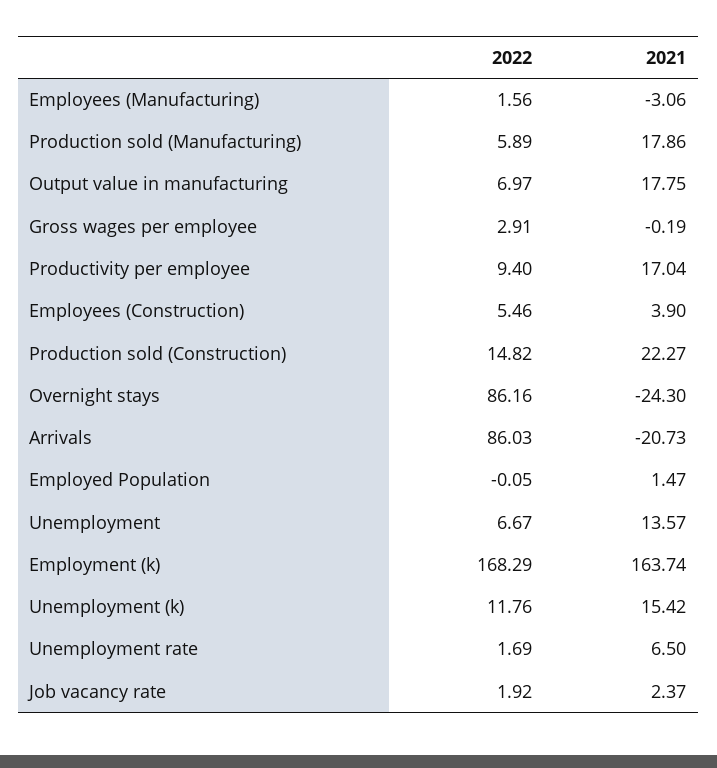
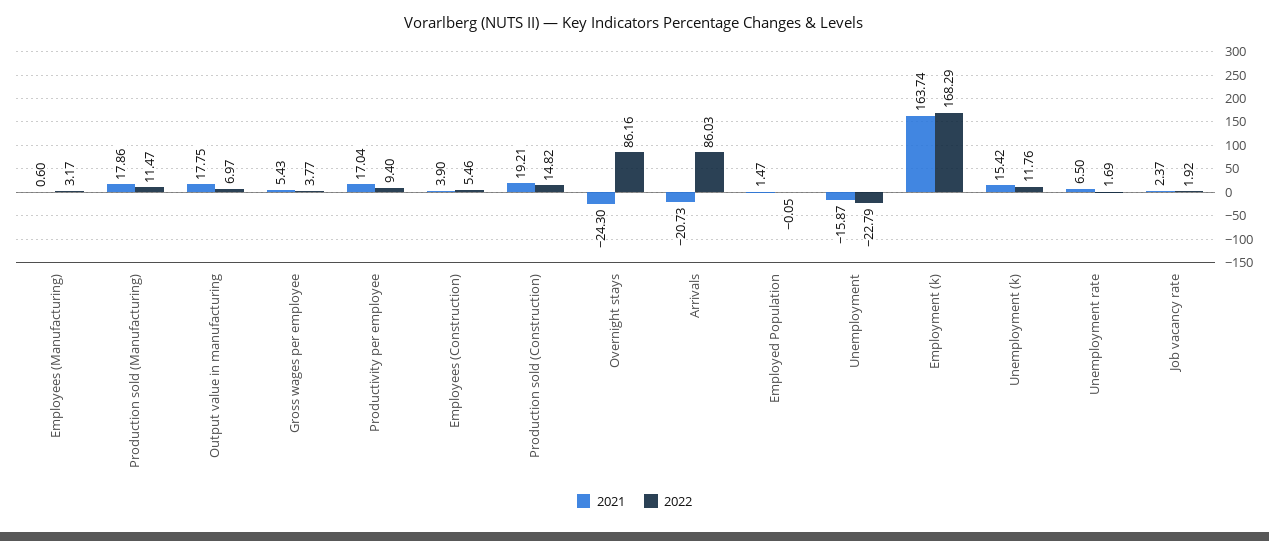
2022, Employees (Manufacturing): 1.56 -> 3.17
2021, Employees (Manufacturing): -3.06 -> 0.6
2022, Production sold (Manufacturing): 5.89 -> 11.47
2022, Gross wages per employee: 2.91 -> 3.77
2021, Gross wages per employee: -0.19 -> 5.43
2021, Production sold (Construction): 22.27 -> 19.21
2022, Unemployment: 6.67 -> -22.79
2021, Unemployment: 13.57 -> -15.87

